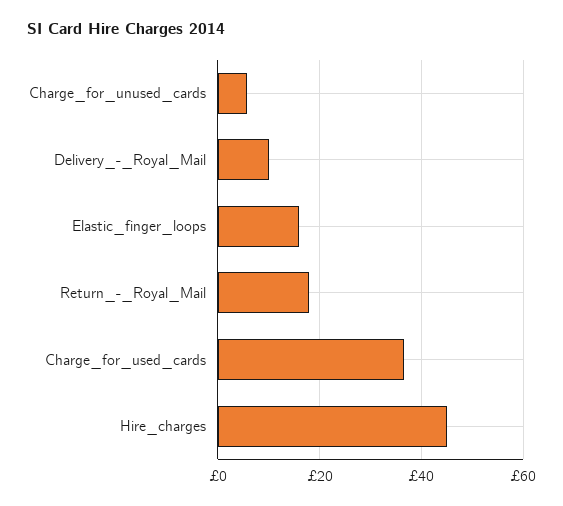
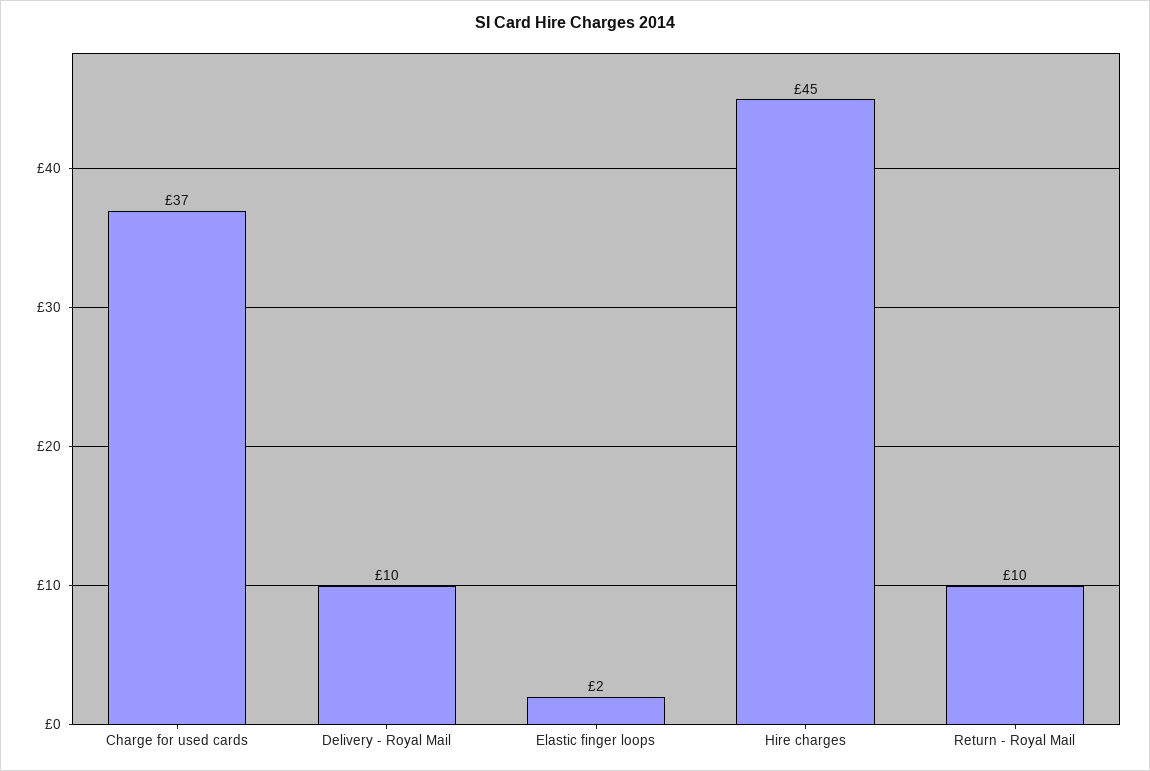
Charge_for_unused_cards: 6 -> none
Elastic_finger_loops: 16 -> 2
Return_-_Royal_Mail: 18 -> 10

